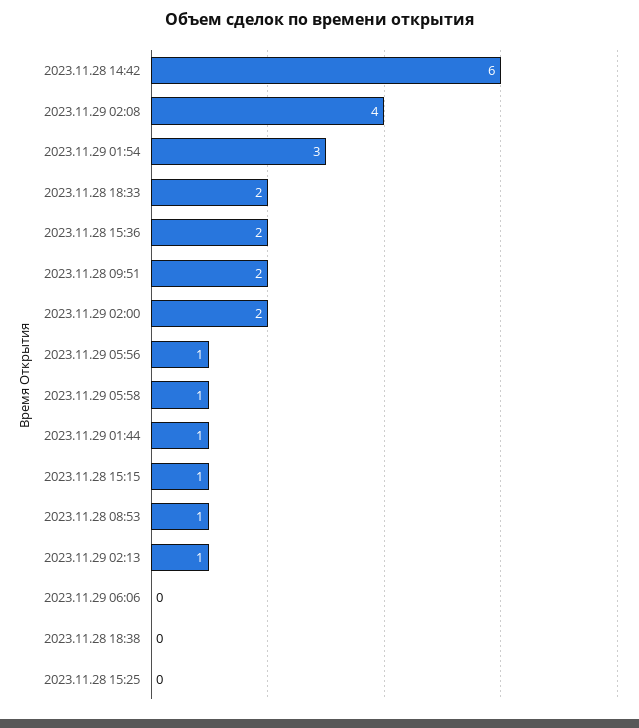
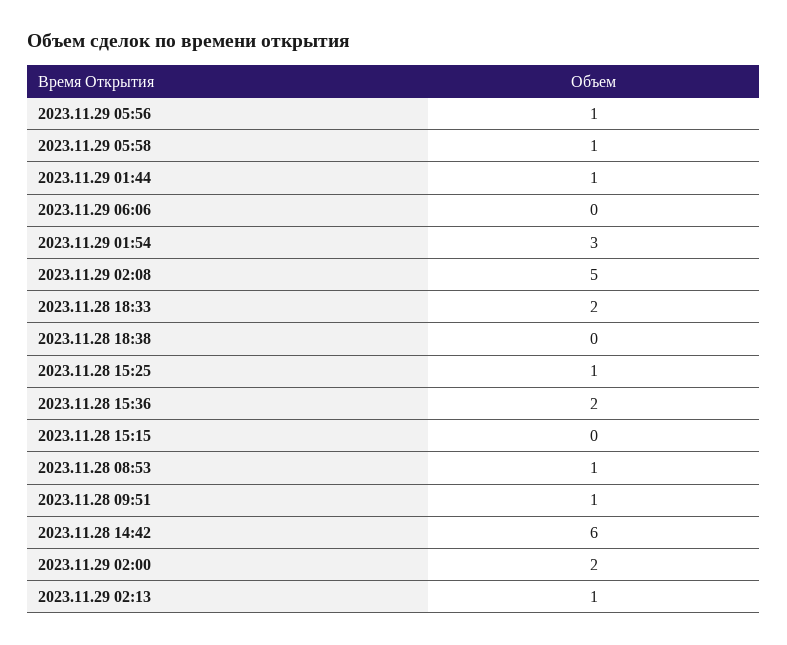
2023.11.29 02:08: 4 -> 5
2023.11.28 09:51: 2 -> 1
2023.11.28 15:15: 1 -> 0
2023.11.28 15:25: 0 -> 1

